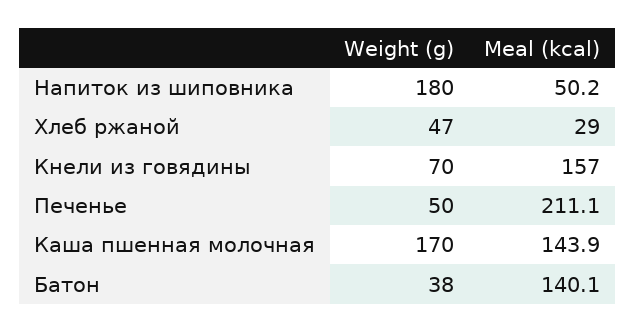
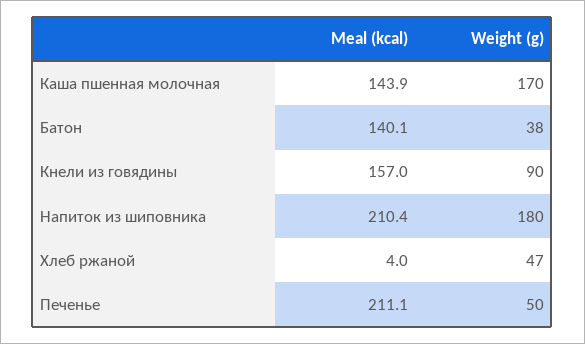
Meal (kcal), Напиток из шиповника: 50.2 -> 210.4
Meal (kcal), Хлеб ржаной: 29 -> 4
Weight (g), Кнели из говядины: 70 -> 90

